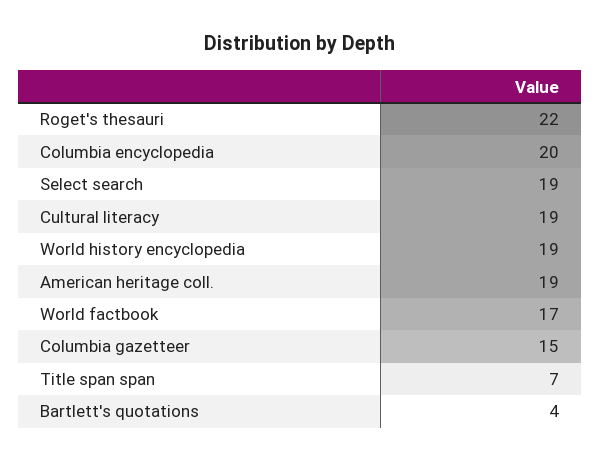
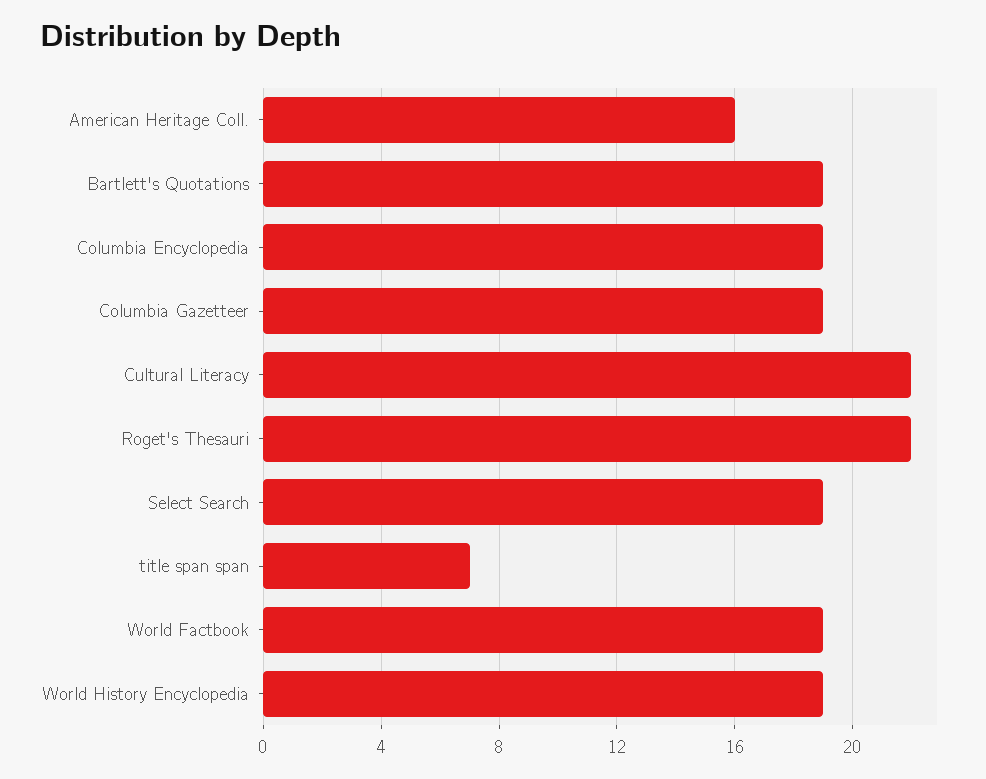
Columbia encyclopedia: 20 -> 19
Cultural literacy: 19 -> 22
American heritage coll.: 19 -> 16
World factbook: 17 -> 19
Columbia gazetteer: 15 -> 19
Bartlett's quotations: 4 -> 19

